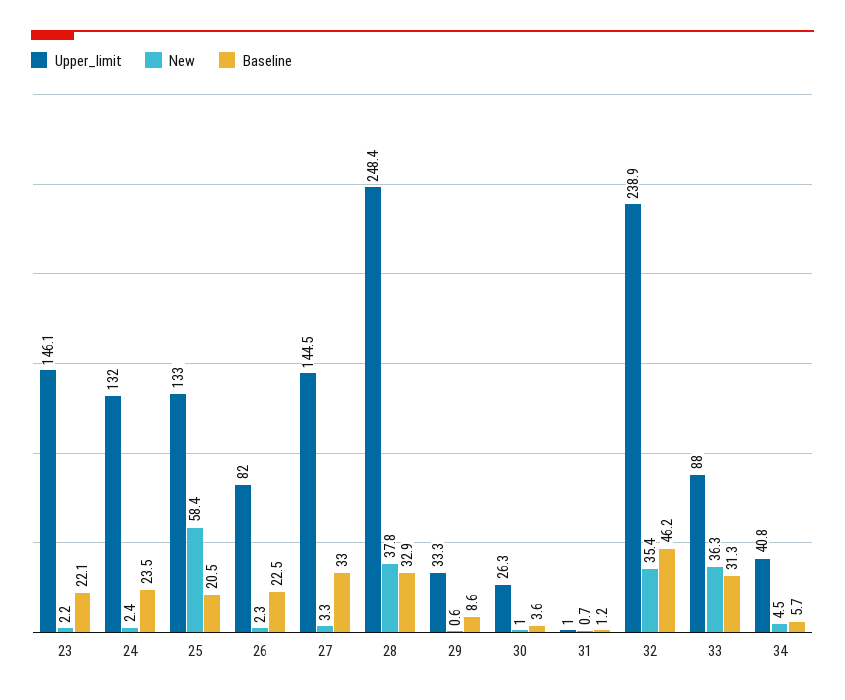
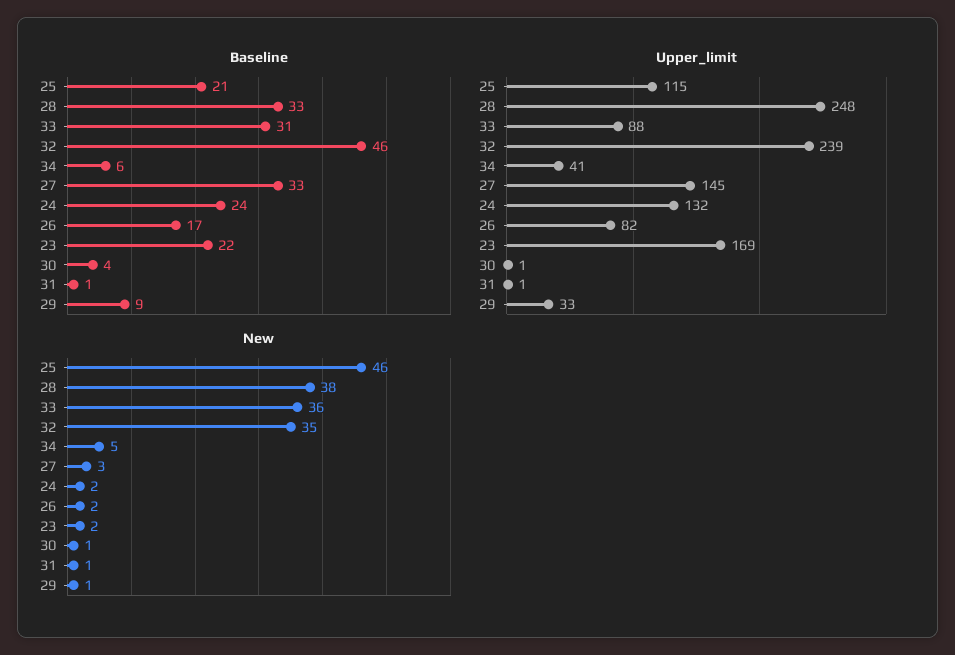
Upper_limit, 23: 146.1 -> 169
Upper_limit, 25: 133 -> 115
New, 25: 58.4 -> 46
Baseline, 26: 22.5 -> 17
Upper_limit, 30: 26.3 -> 1

